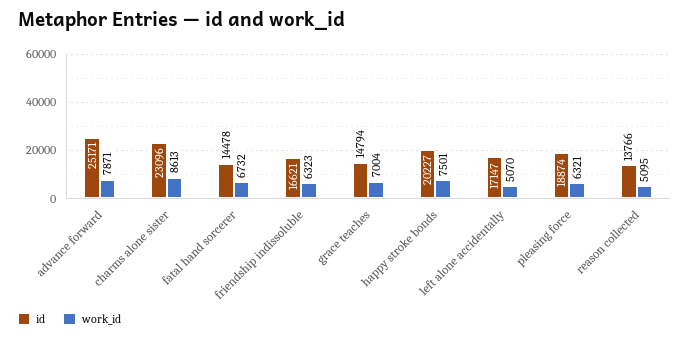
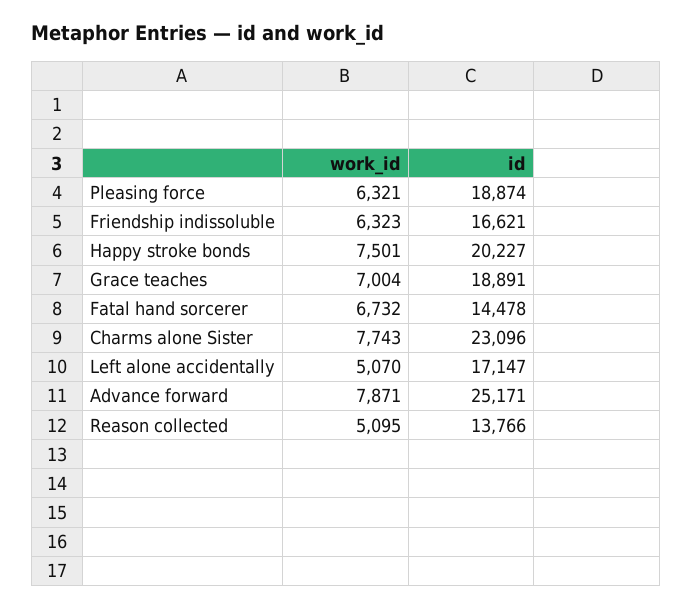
work_id, charms alone sister: 8613 -> 7743
id, grace teaches: 14794 -> 18891

